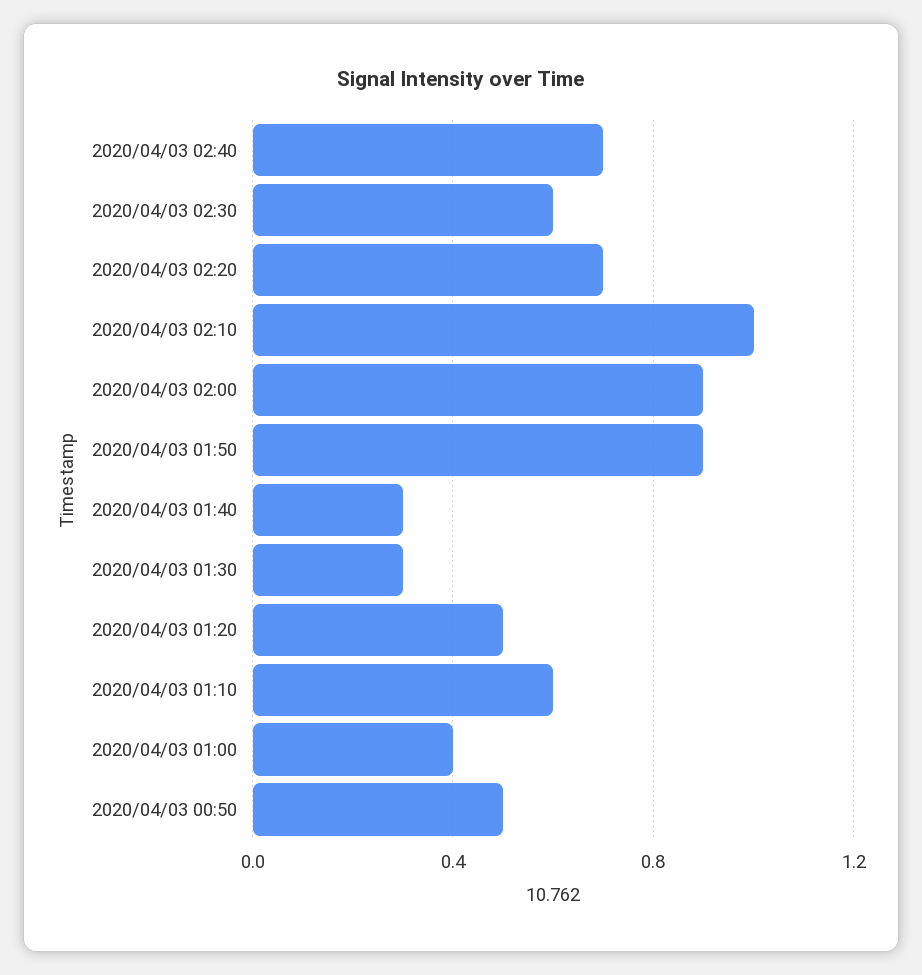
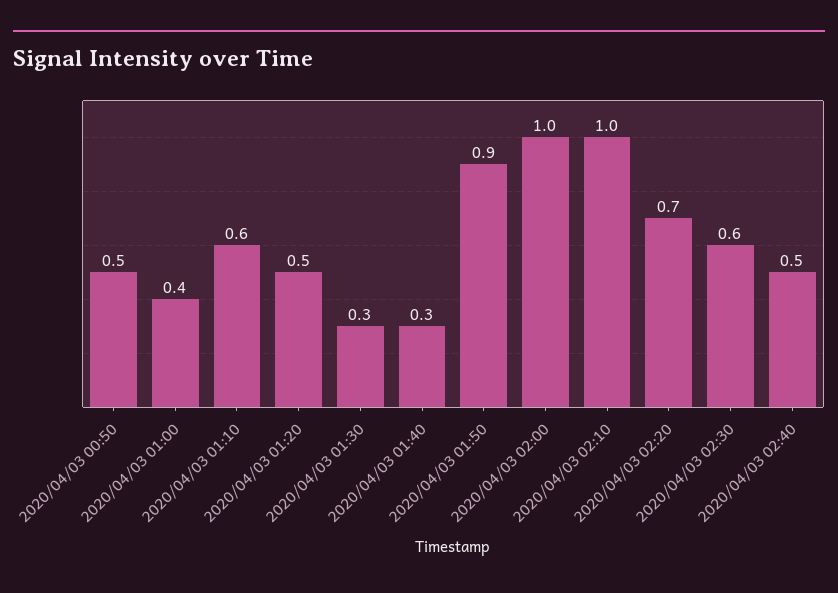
2020/04/03 02:40: 0.7 -> 0.5
2020/04/03 02:00: 0.9 -> 1

